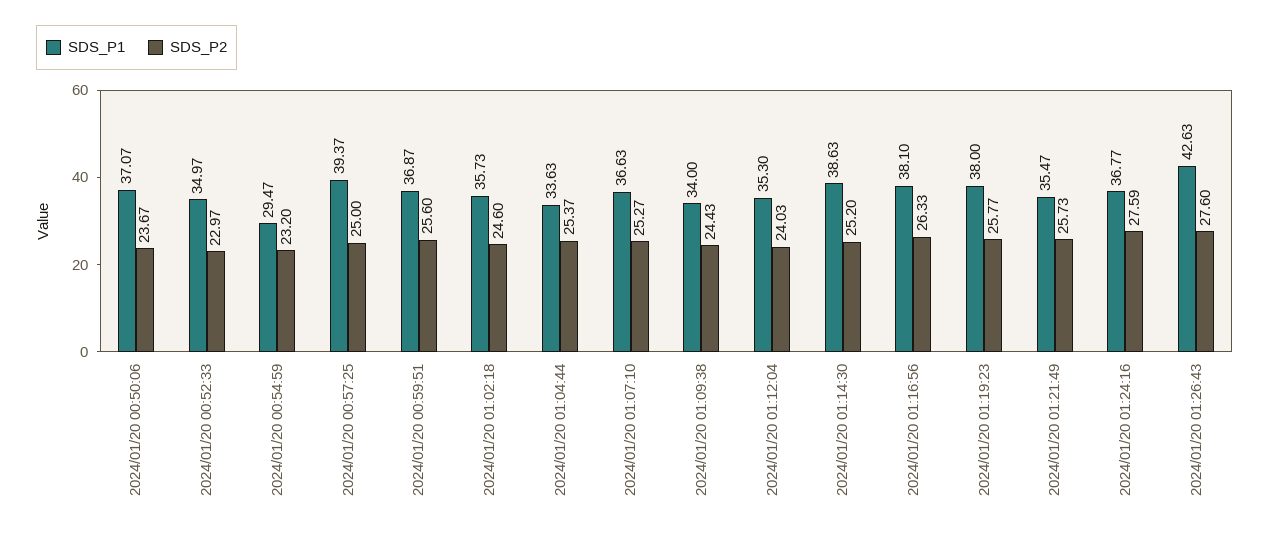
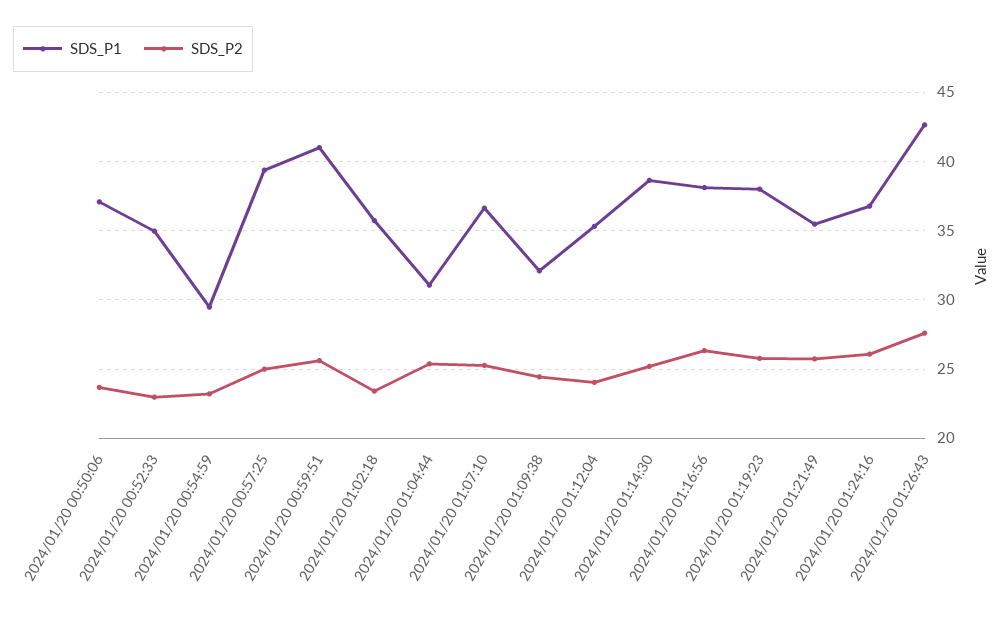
SDS_P1, 2024/01/20 00:59:51: 36.87 -> 41
SDS_P2, 2024/01/20 01:02:18: 24.6 -> 23.5
SDS_P1, 2024/01/20 01:04:44: 33.63 -> 31
SDS_P1, 2024/01/20 01:09:38: 34 -> 32
SDS_P2, 2024/01/20 01:24:16: 27.59 -> 26

